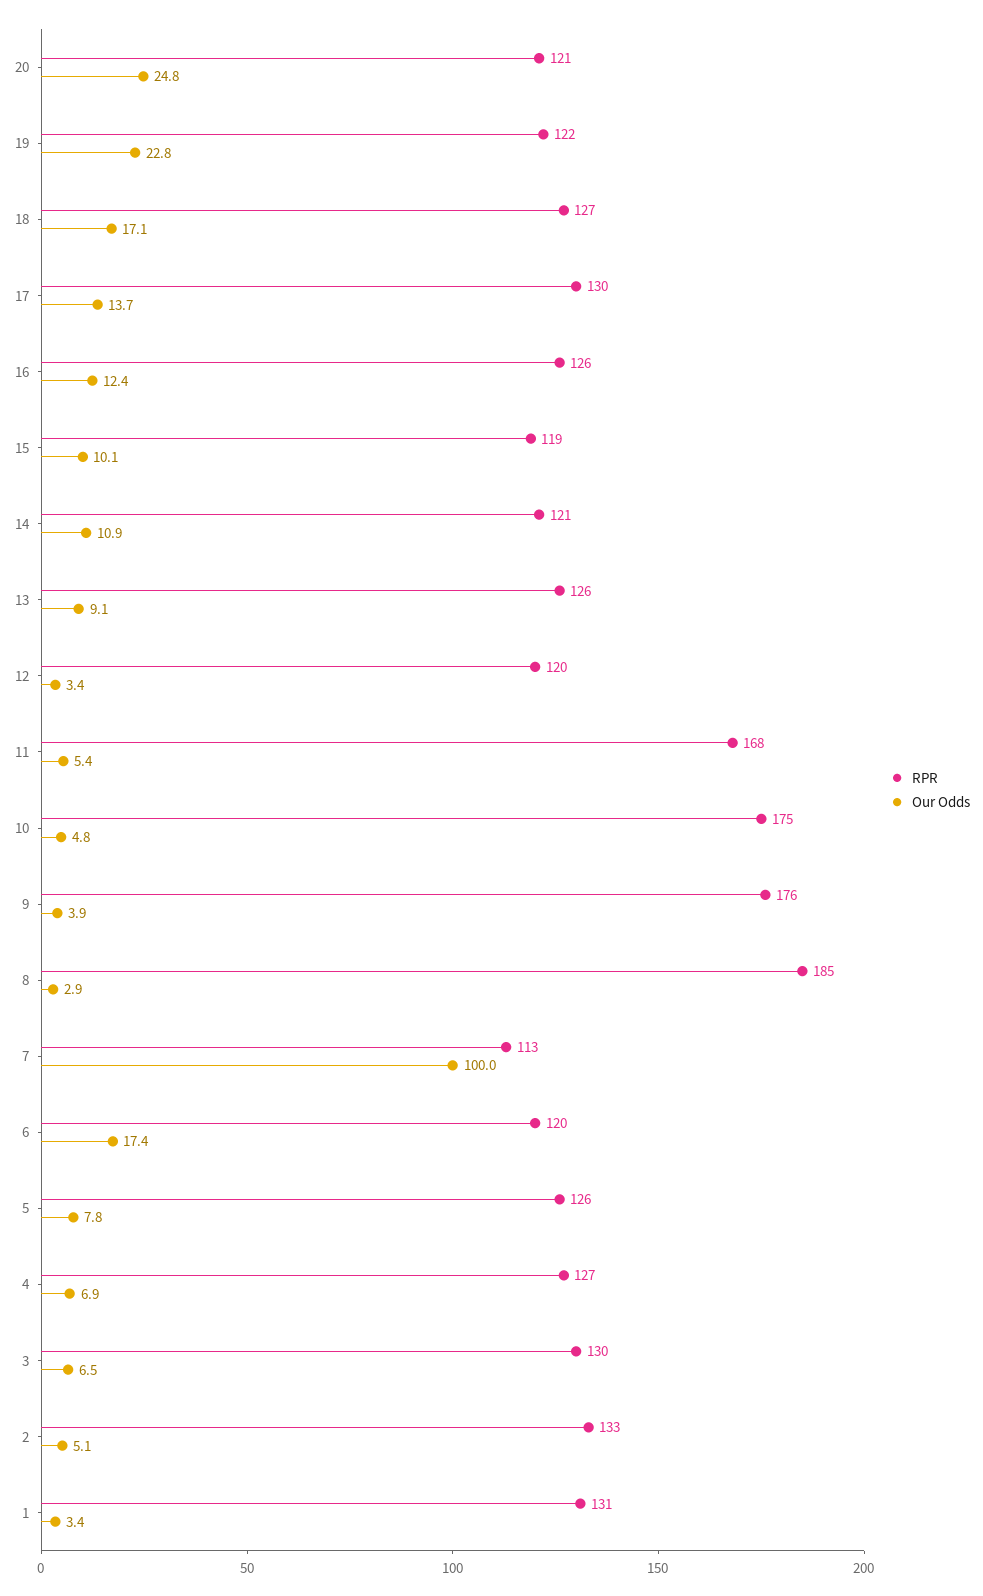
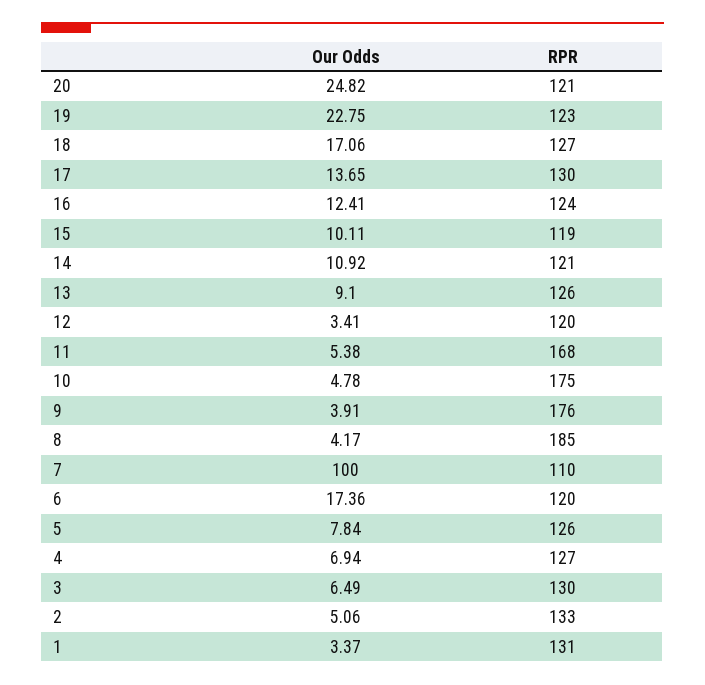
RPR, 19: 122 -> 123
RPR, 16: 126 -> 124
Our Odds, 8: 2.9 -> 4.17
RPR, 7: 113 -> 110

